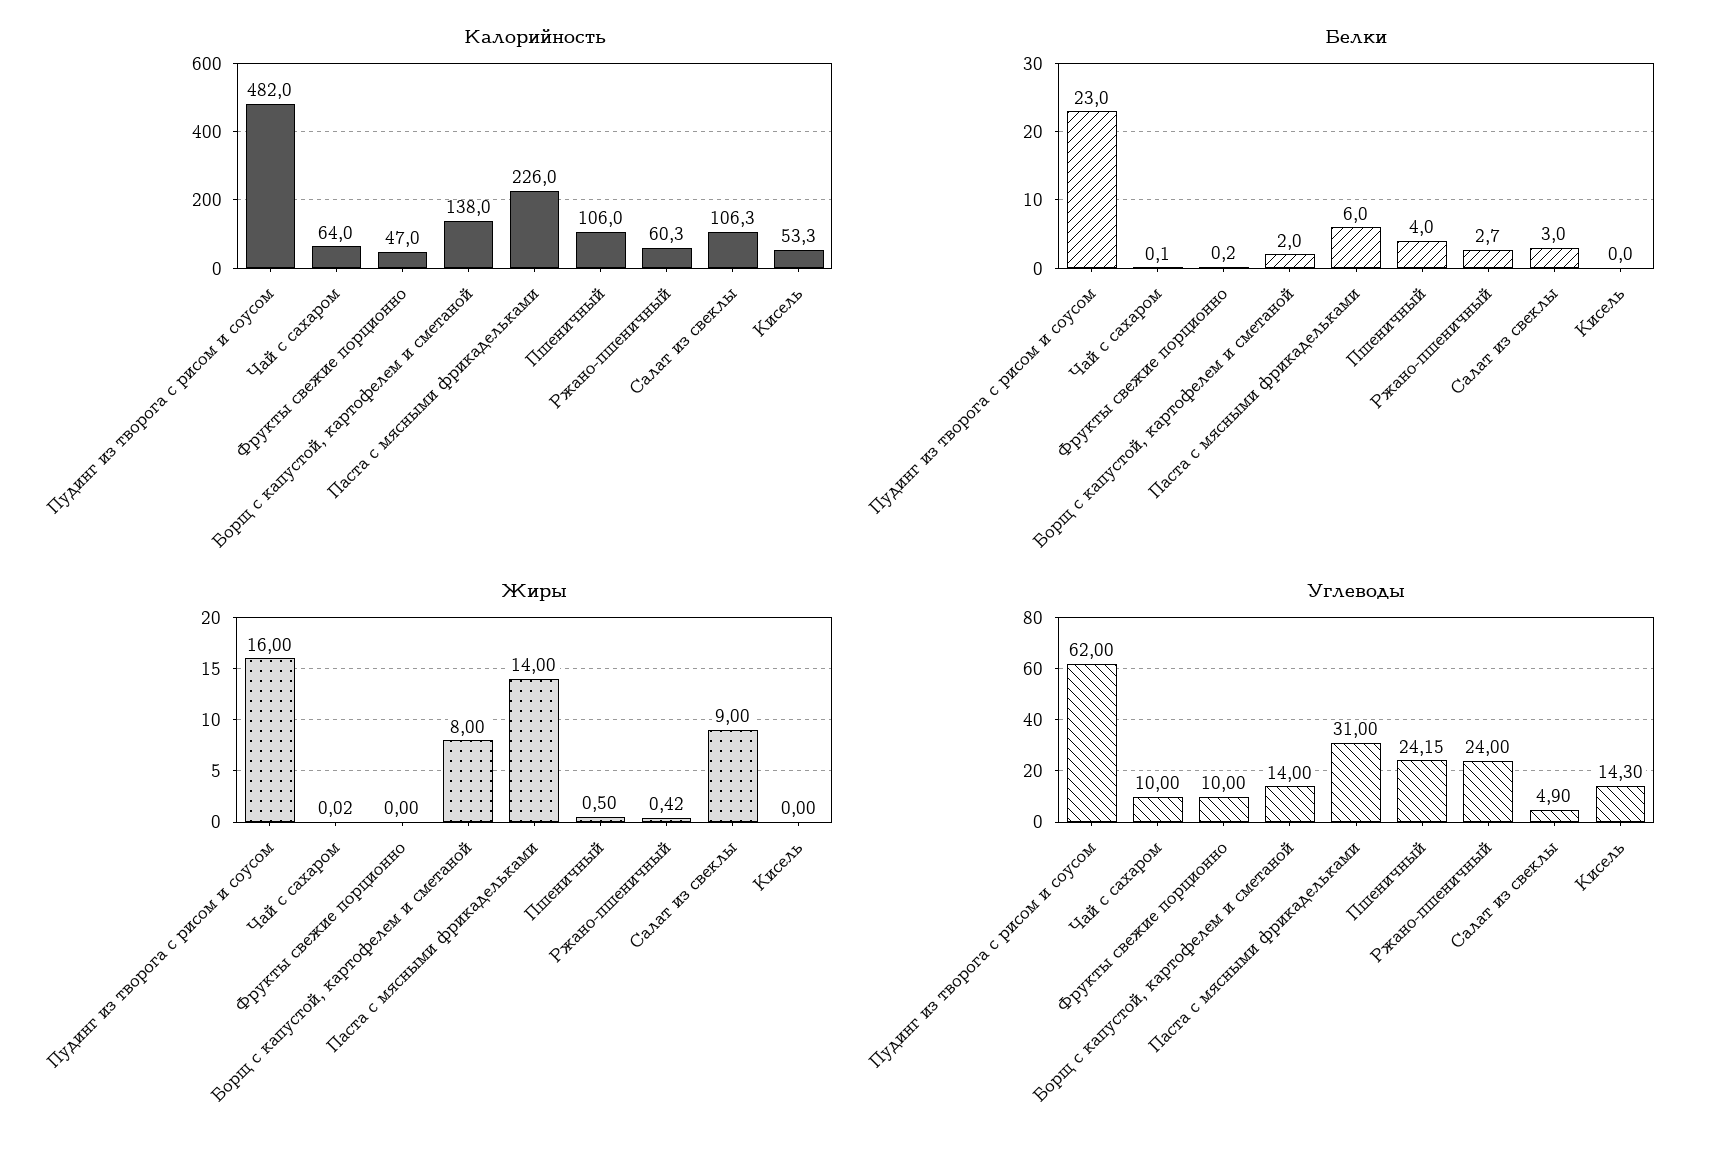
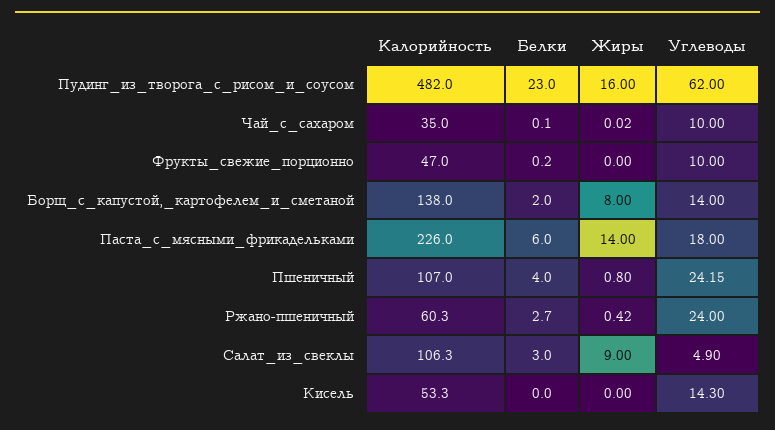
Калорийность, Чай с сахаром: 64 -> 35
Калорийность, Пшеничный: 106 -> 107
Жиры, Пшеничный: 0.5 -> 0.8
Углеводы, Паста с мясными фрикадельками: 31 -> 18

